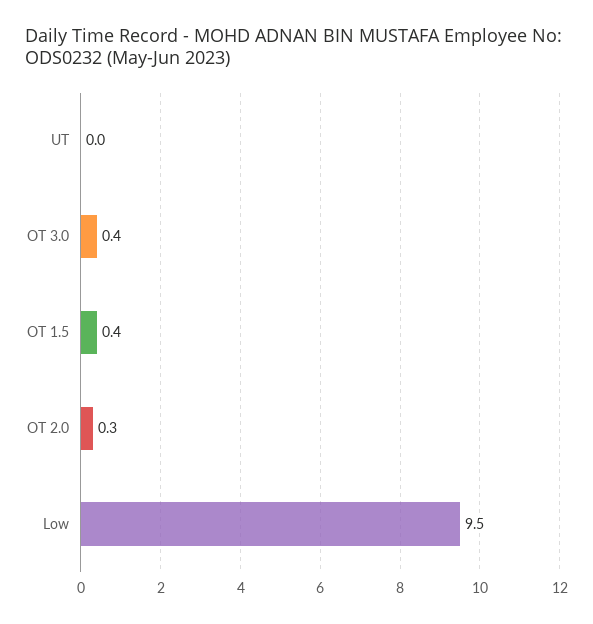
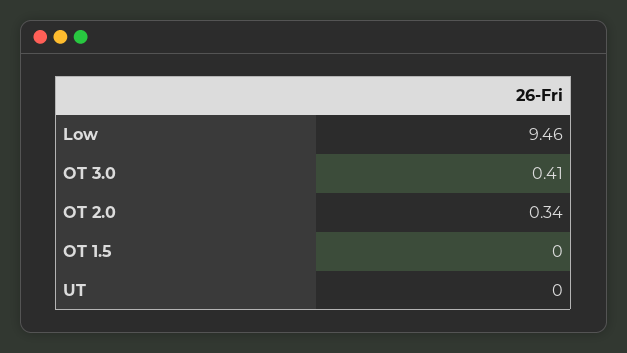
OT 1.5: 0.4 -> 0

